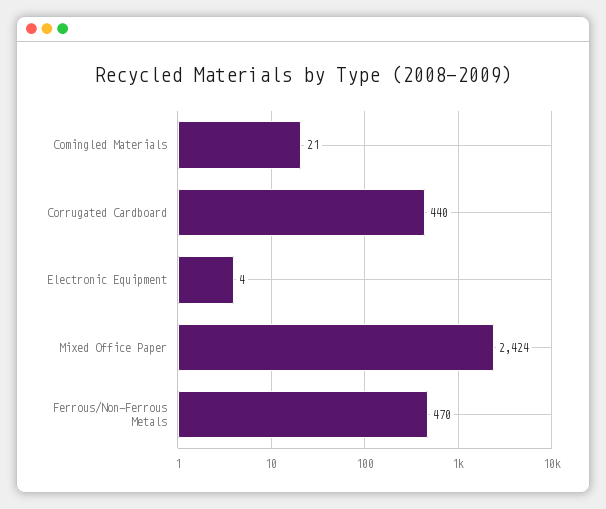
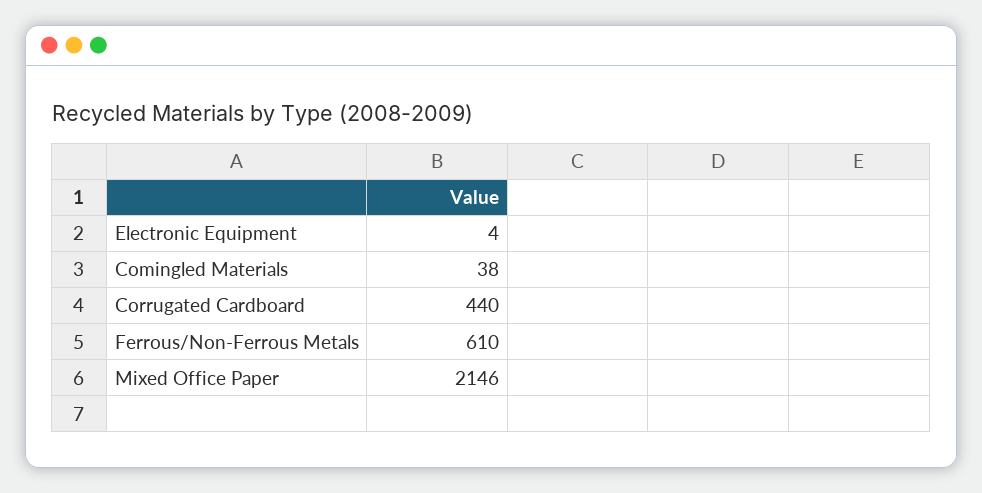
Comingled Materials: 21 -> 38
Mixed Office Paper: 2424 -> 2146
Ferrous/Non-Ferrous Metals: 470 -> 610

